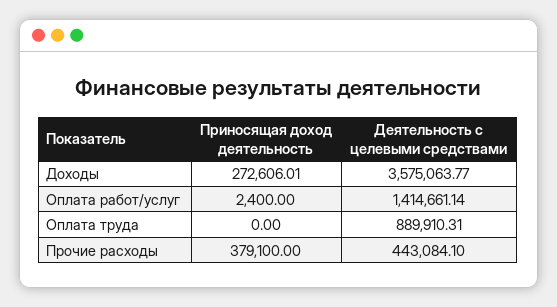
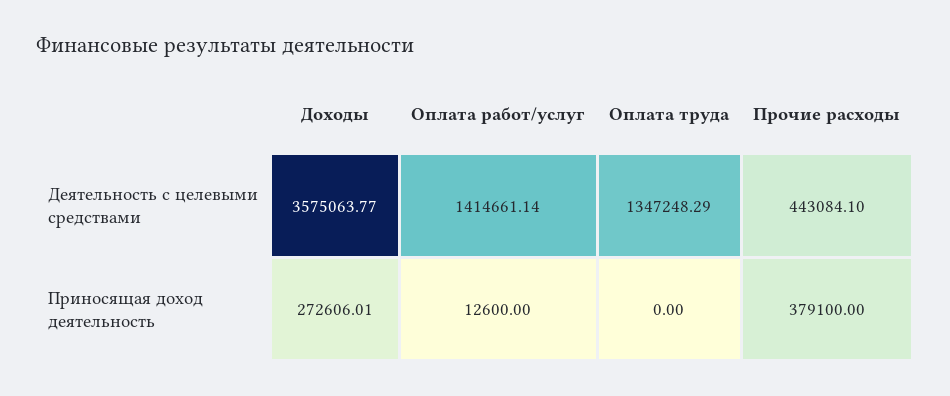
Приносящая доход деятельность, Оплата работ/услуг: 2400 -> 12600
Деятельность с целевыми средствами, Оплата труда: 889910.31 -> 1347248.29

